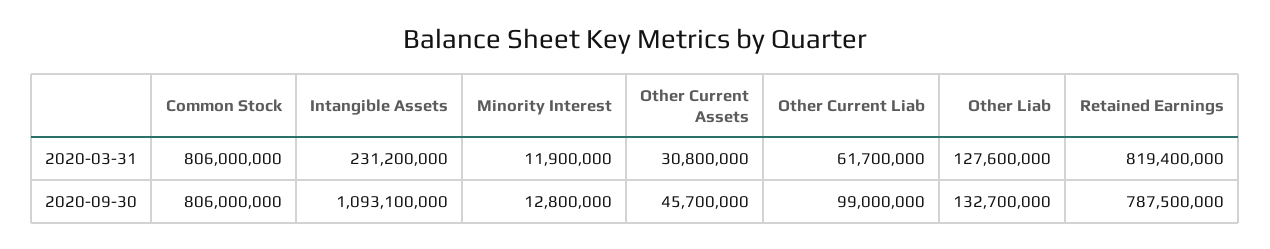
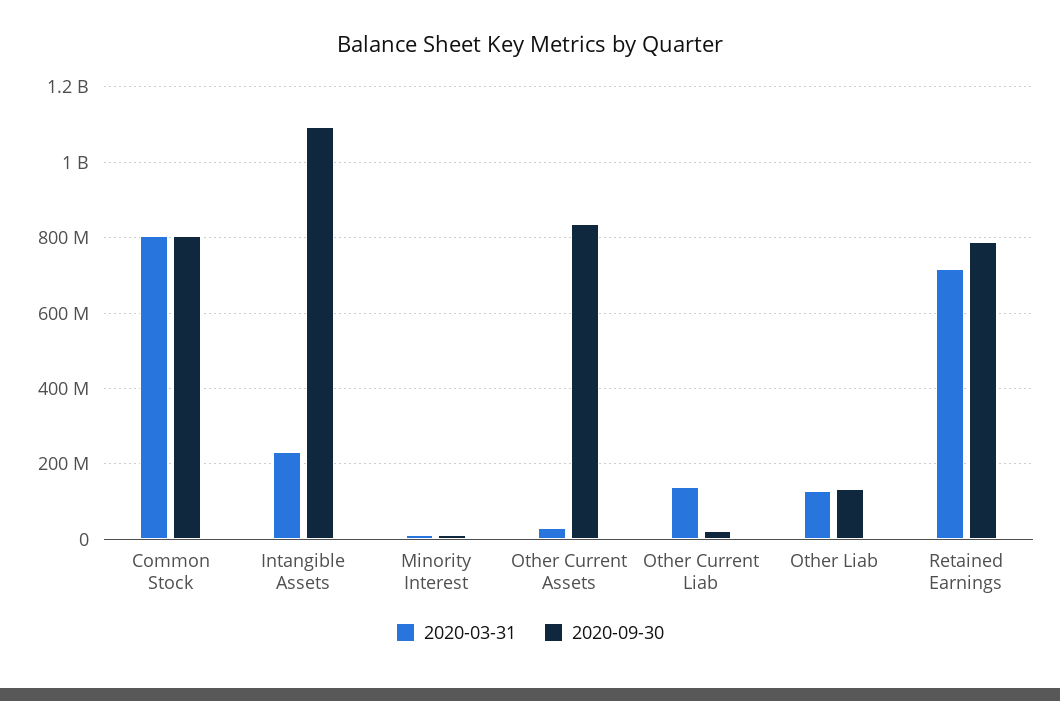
2020-03-31, Other Current Liab: 61700000 -> 140000000
2020-03-31, Retained Earnings: 819400000 -> 720000000
2020-09-30, Other Current Assets: 45700000 -> 840000000
2020-09-30, Other Current Liab: 99000000 -> 20000000

